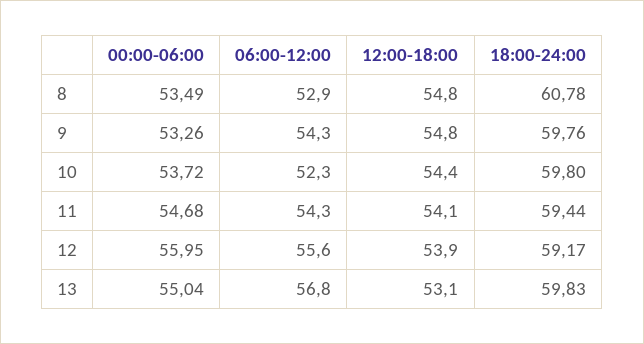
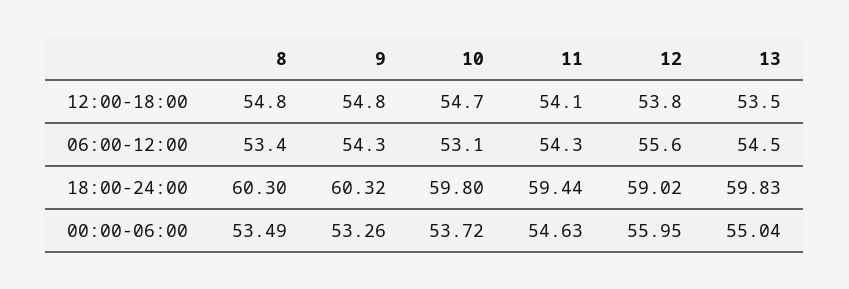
06:00-12:00, 8: 52.9 -> 53.4
18:00-24:00, 8: 60.78 -> 60.3
18:00-24:00, 9: 59.76 -> 60.32
06:00-12:00, 10: 52.3 -> 53.1
12:00-18:00, 10: 54.4 -> 54.7
00:00-06:00, 11: 54.68 -> 54.63
12:00-18:00, 12: 53.9 -> 53.8
18:00-24:00, 12: 59.17 -> 59.02
06:00-12:00, 13: 56.8 -> 54.5
12:00-18:00, 13: 53.1 -> 53.5

